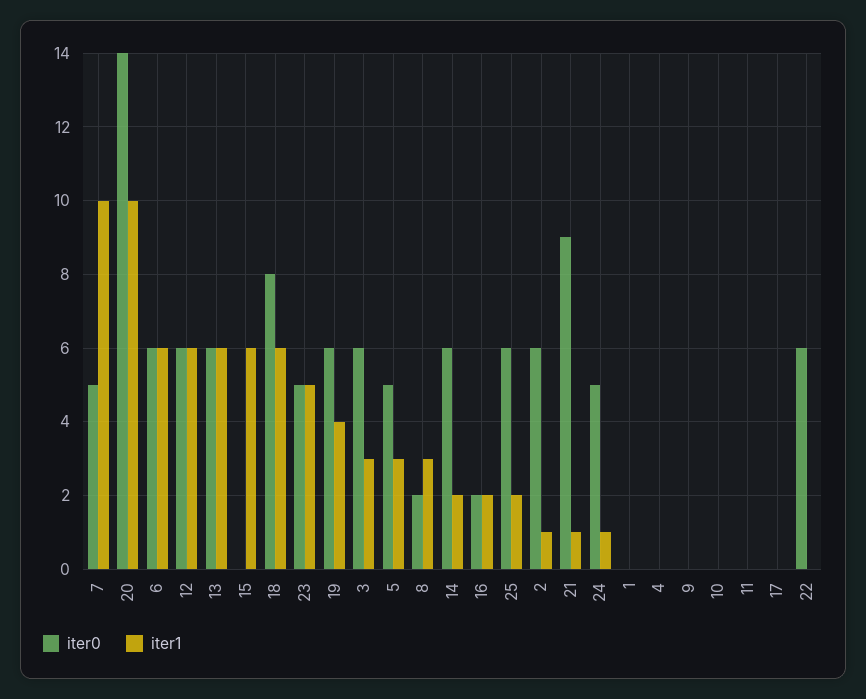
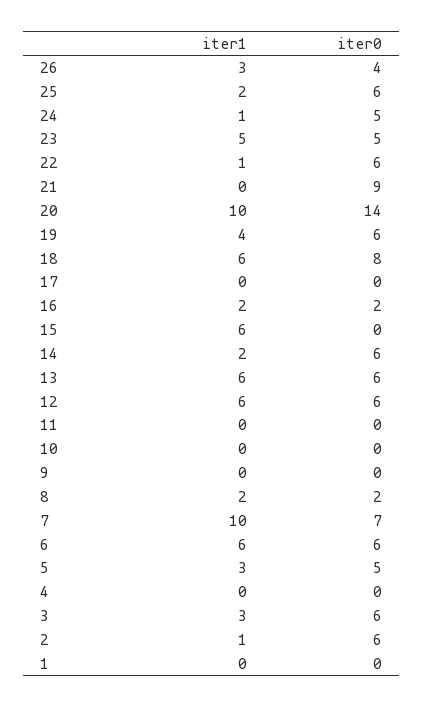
iter0, 7: 5 -> 7
iter1, 8: 3 -> 2
iter1, 21: 1 -> 0
iter1, 22: 0 -> 1
iter1, 26: none -> 3
iter0, 26: none -> 4

